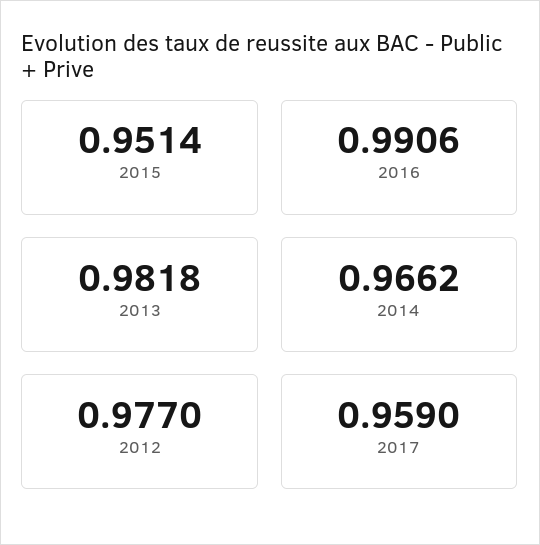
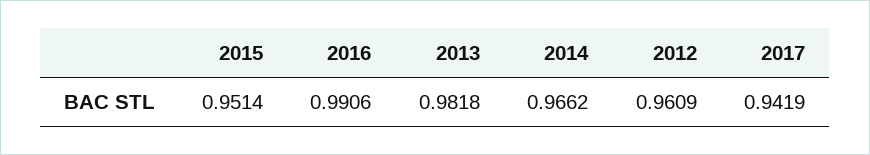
2012: 0.977 -> 0.9609
2017: 0.959 -> 0.9419

